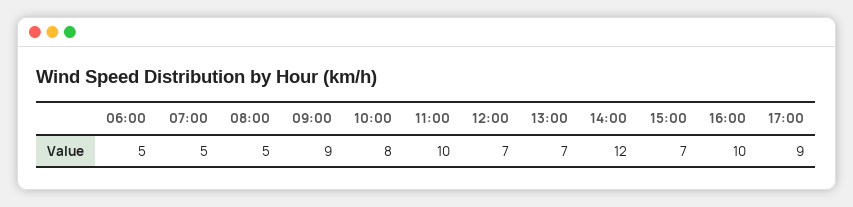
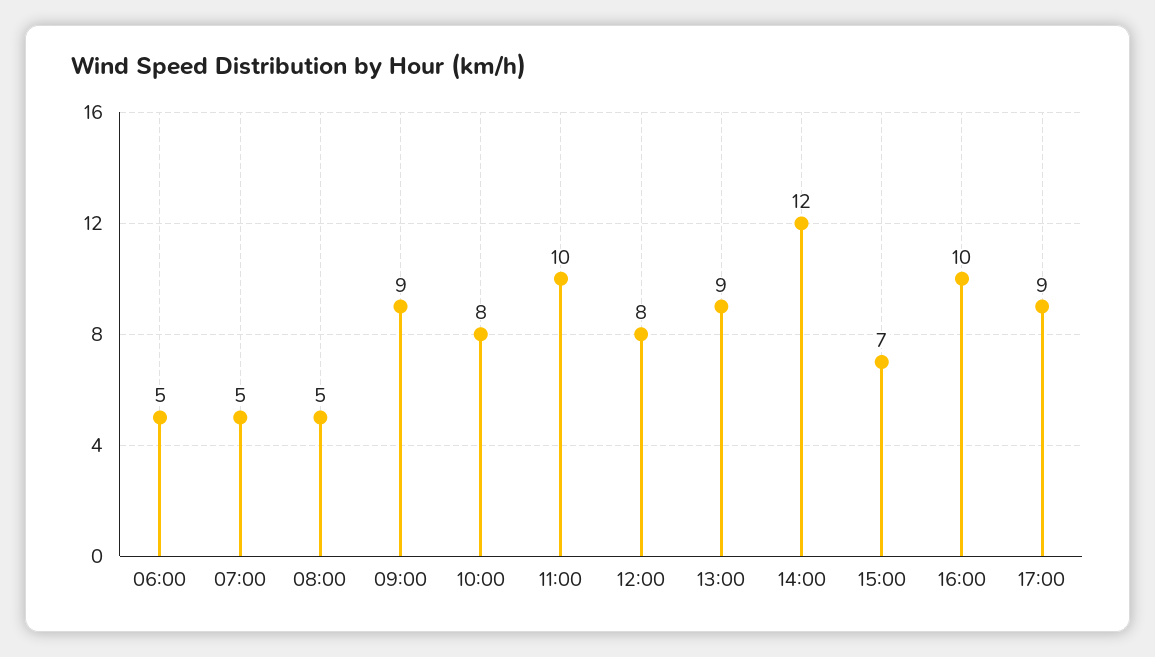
12:00: 7 -> 8
13:00: 7 -> 9

